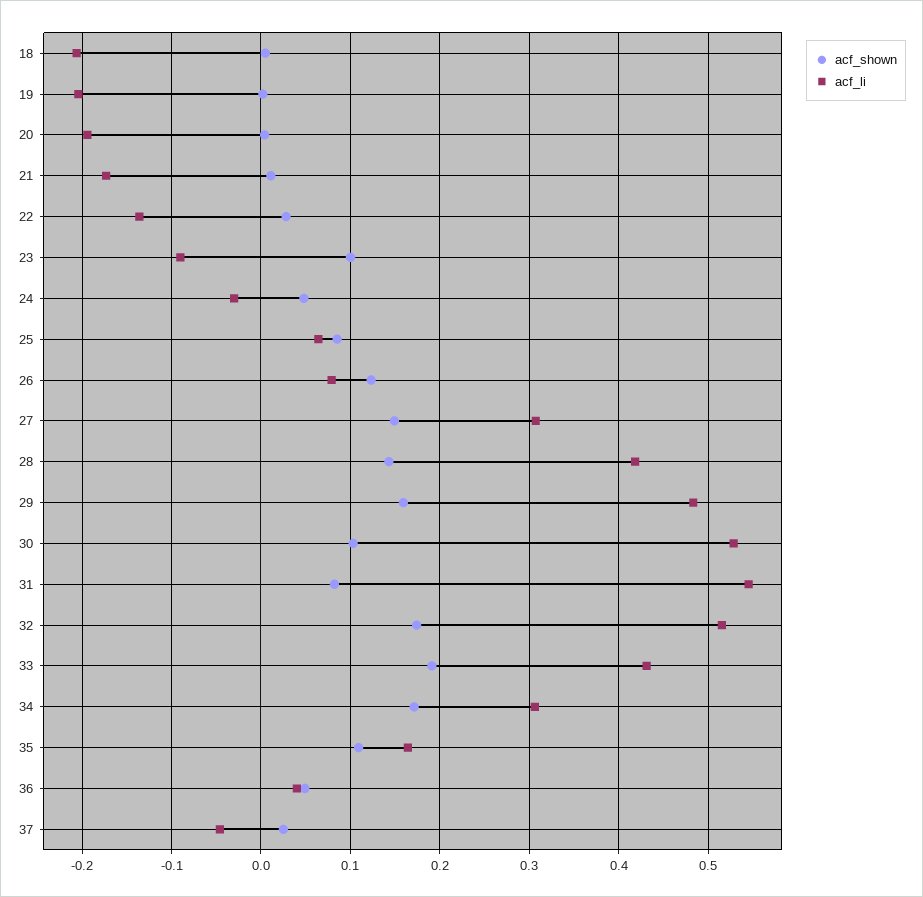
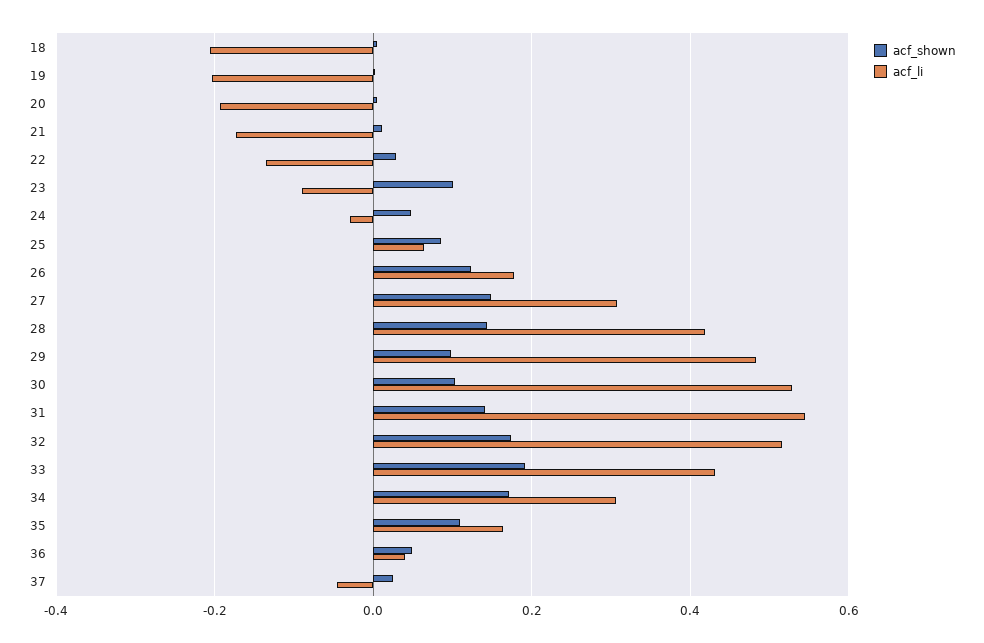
acf_li, 26: 0.08 -> 0.18
acf_shown, 29: 0.16 -> 0.1
acf_shown, 31: 0.08 -> 0.14

